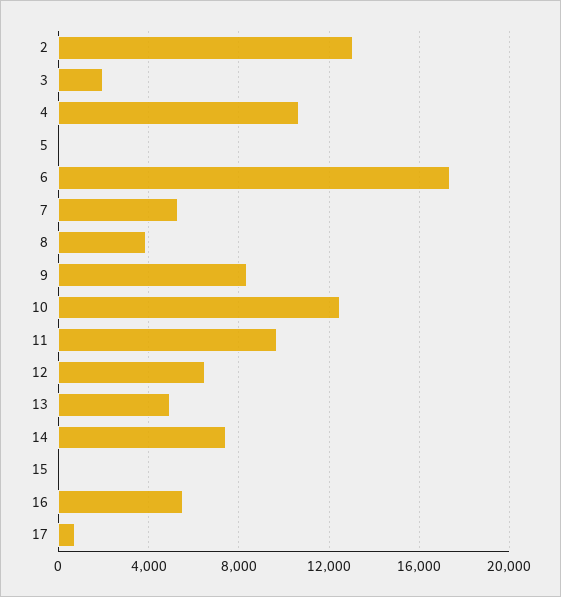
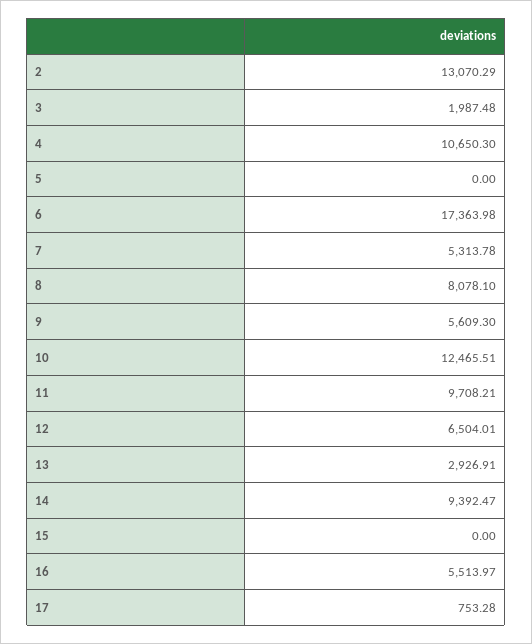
8: 4000 -> 8078.1
9: 8500 -> 5609.3
13: 5000 -> 2926.91
14: 7500 -> 9392.47

